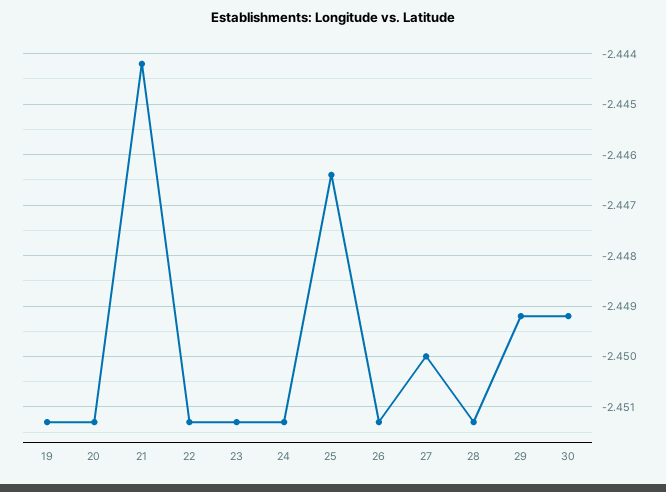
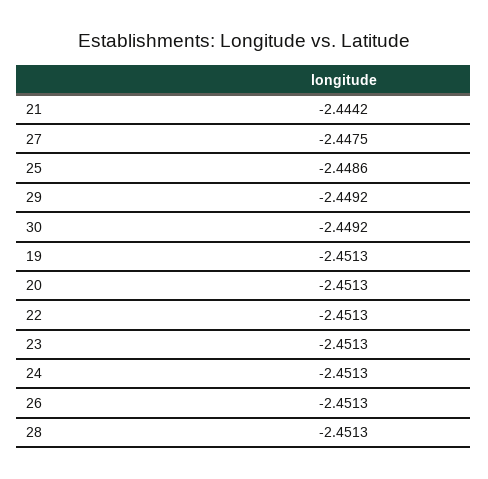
25: -2.4465 -> -2.4486
27: -2.45 -> -2.4475

